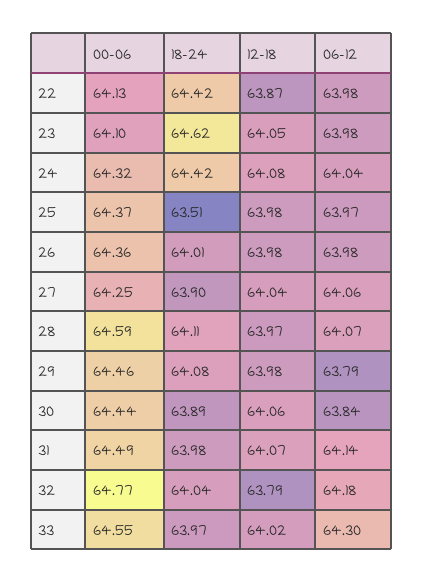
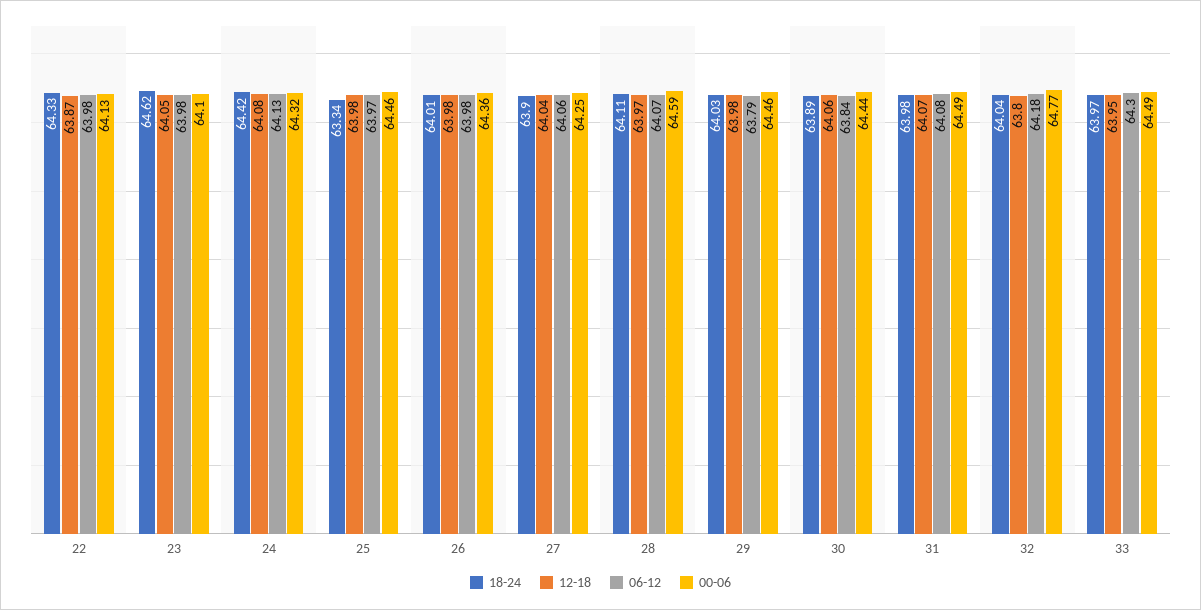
18-24, 22: 64.42 -> 64.33
06-12, 24: 64.04 -> 64.13
00-06, 25: 64.37 -> 64.46
18-24, 25: 63.51 -> 63.34
18-24, 29: 64.08 -> 64.03
06-12, 31: 64.14 -> 64.08
12-18, 32: 63.79 -> 63.8
00-06, 33: 64.55 -> 64.49
12-18, 33: 64.02 -> 63.95

